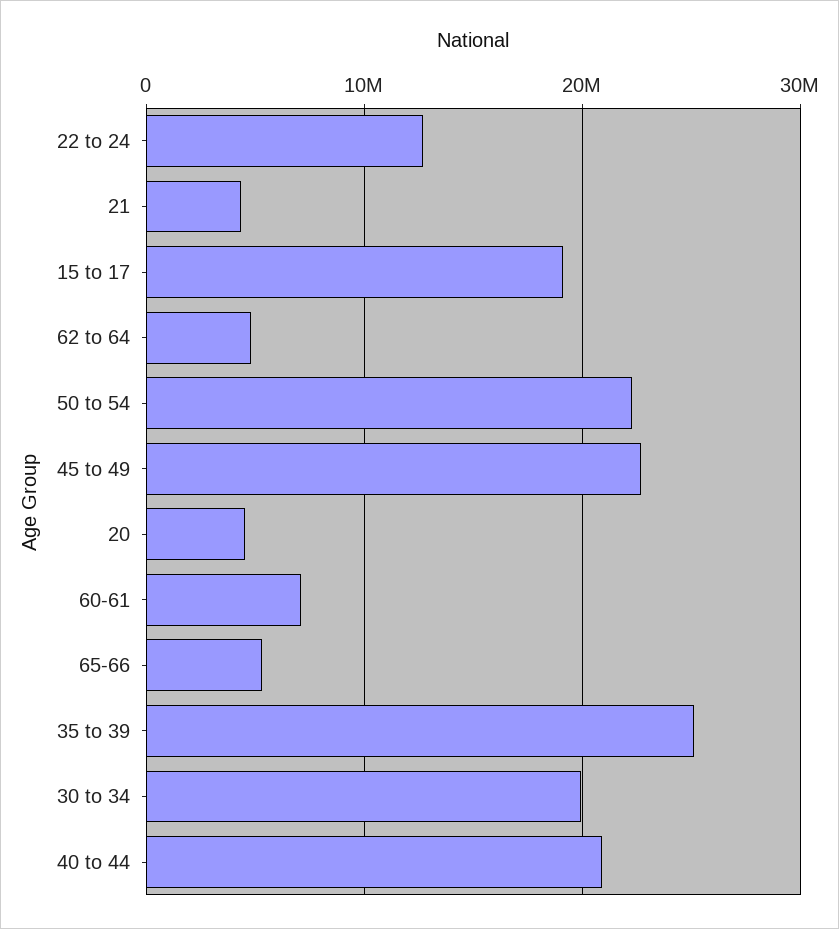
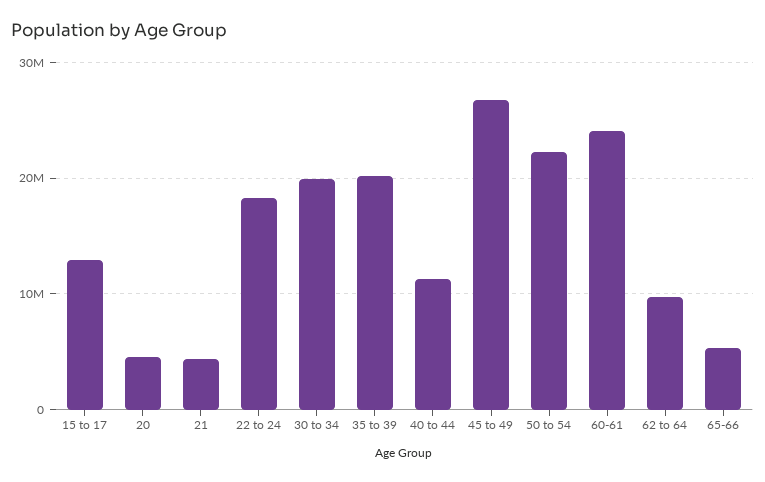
22 to 24: 13000000 -> 18000000
15 to 17: 19000000 -> 13000000
62 to 64: 5000000 -> 10000000
45 to 49: 23000000 -> 27000000
60-61: 7000000 -> 24000000
35 to 39: 25000000 -> 20000000
40 to 44: 21000000 -> 11000000

